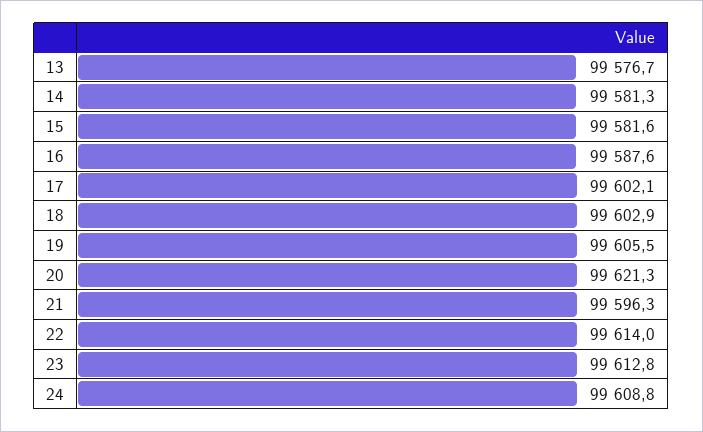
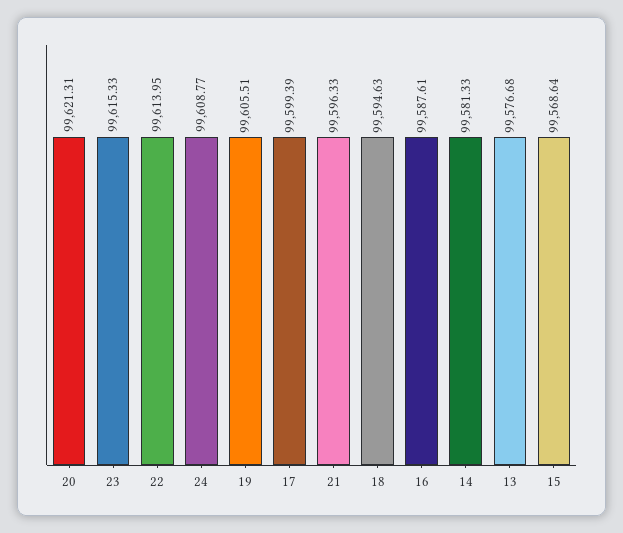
15: 99581.6 -> 99568.64
17: 99602.1 -> 99599.39
18: 99602.9 -> 99594.63
23: 99612.8 -> 99615.33

